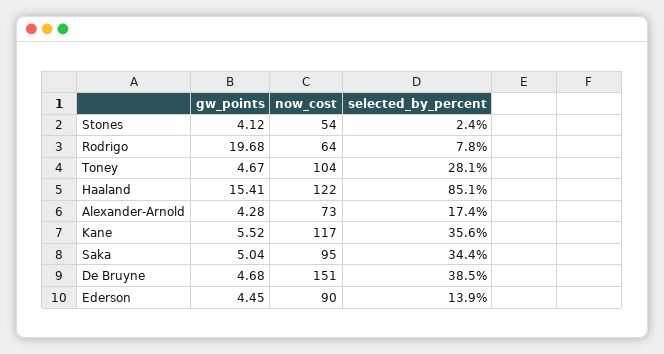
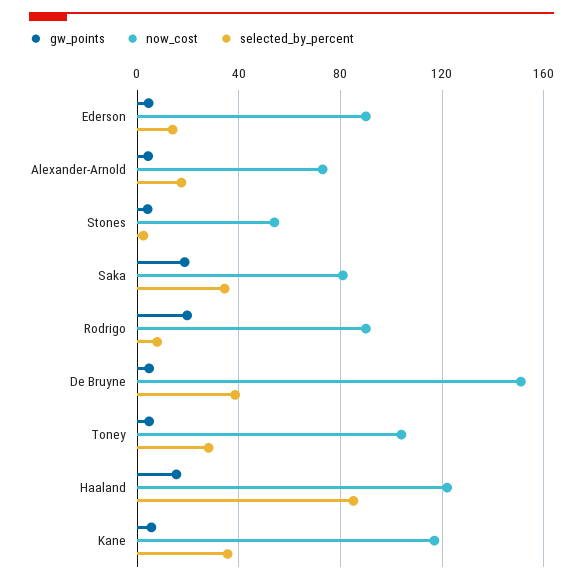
now_cost, Rodrigo: 64 -> 90
gw_points, Saka: 5.04 -> 20
now_cost, Saka: 95 -> 80

